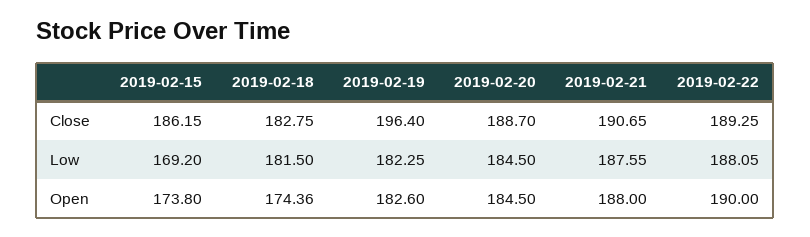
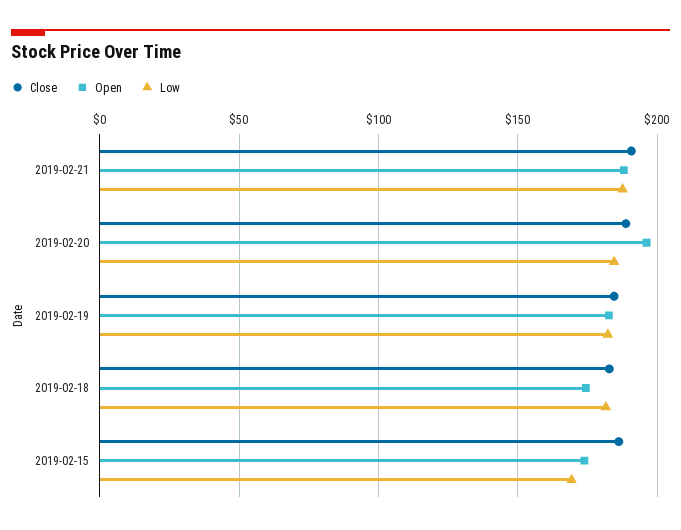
Close, 2019-02-19: 196.4 -> 185
Close, 2019-02-22: 189.25 -> none
Low, 2019-02-22: 188.05 -> none
Open, 2019-02-20: 184.5 -> 195
Open, 2019-02-22: 190 -> none

